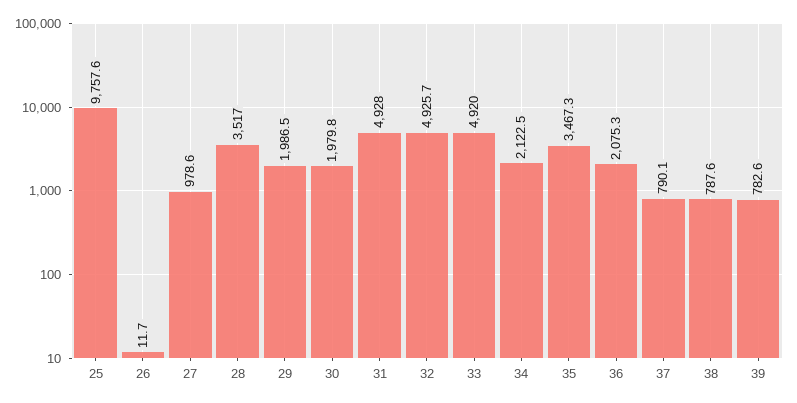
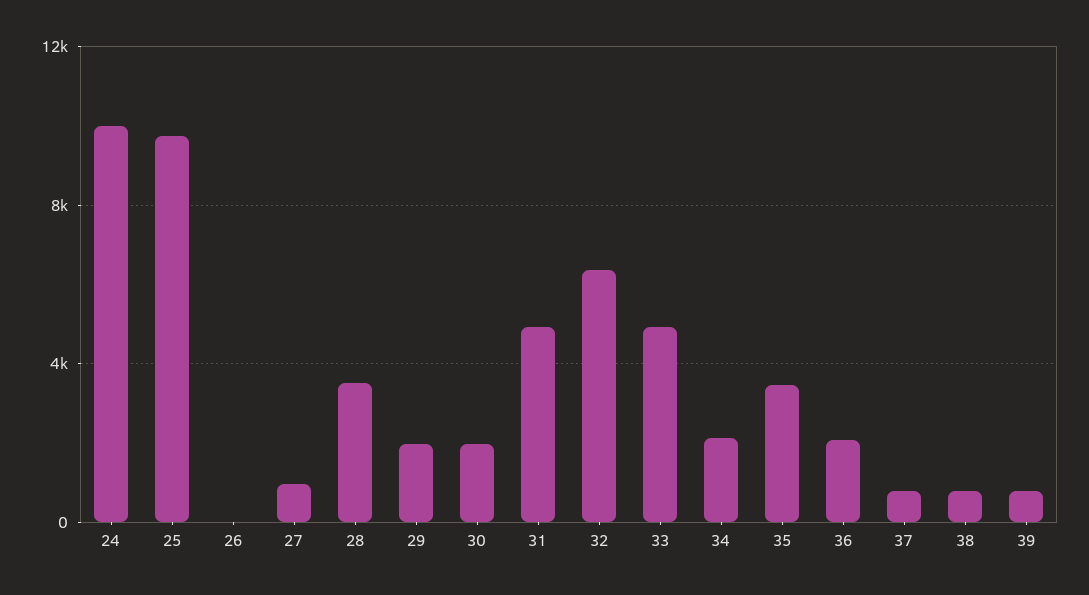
32: 4925.7 -> 6500
24: none -> 10000

